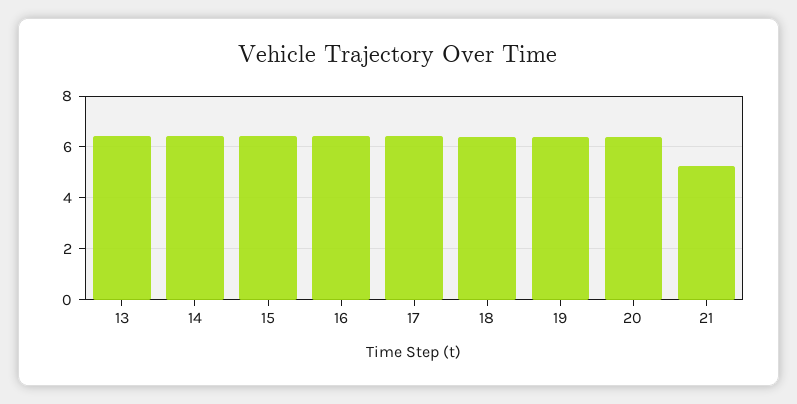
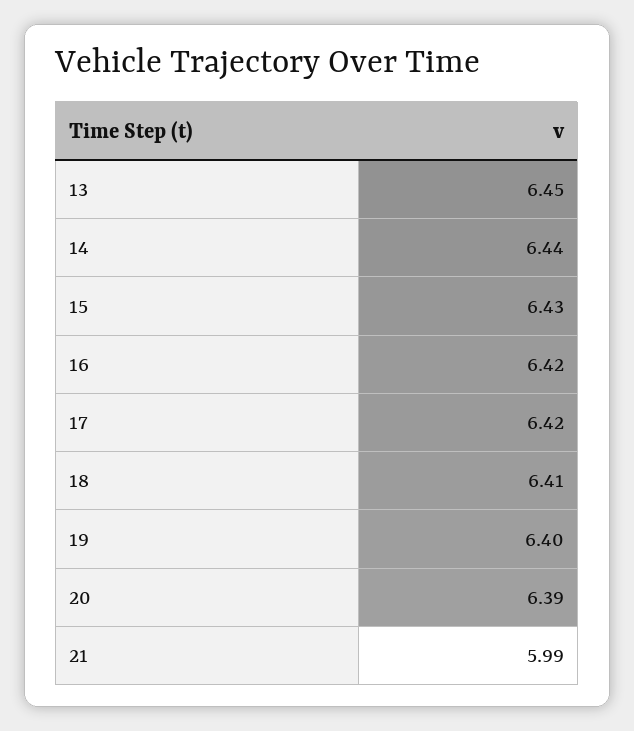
21: 5.25 -> 5.99

